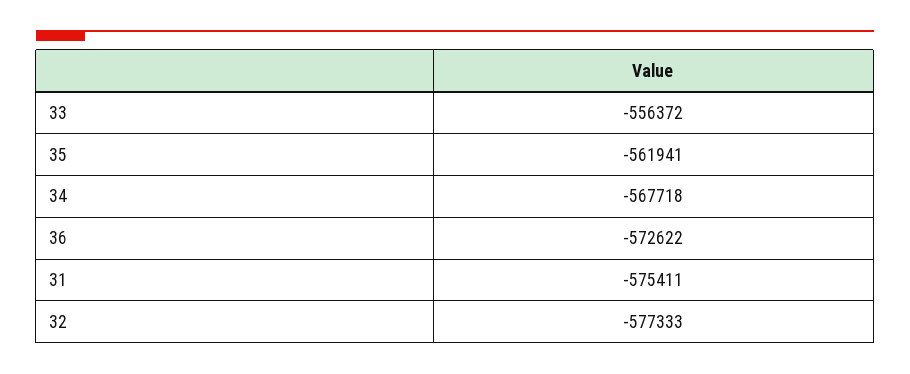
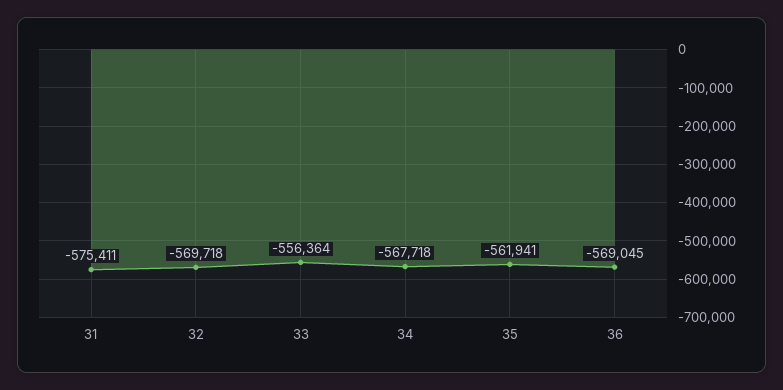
33: -556372 -> -556364
36: -572622 -> -569045
32: -577333 -> -569718

